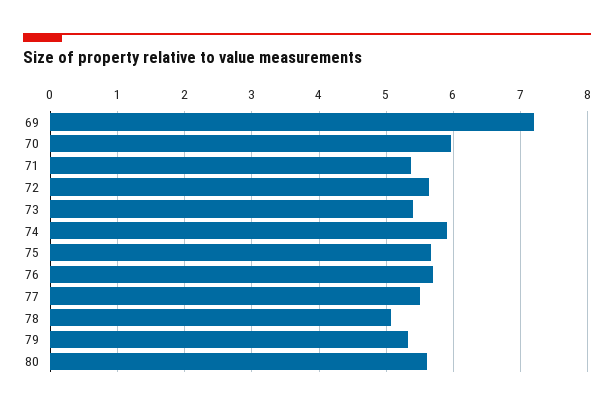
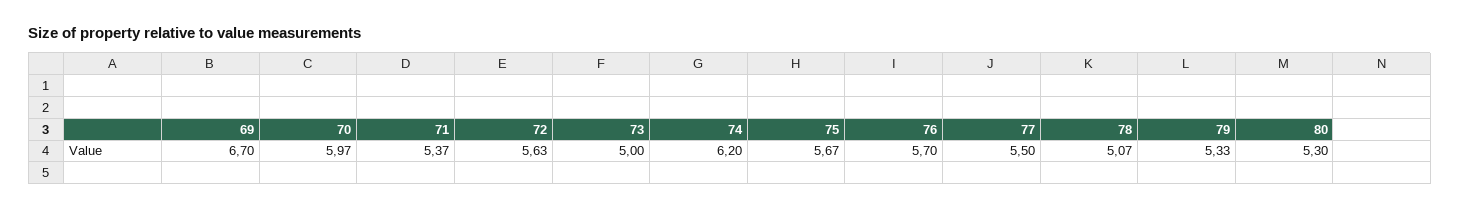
69: 7.2 -> 6.7
73: 5.4 -> 5
74: 5.9 -> 6.2
80: 5.6 -> 5.3

